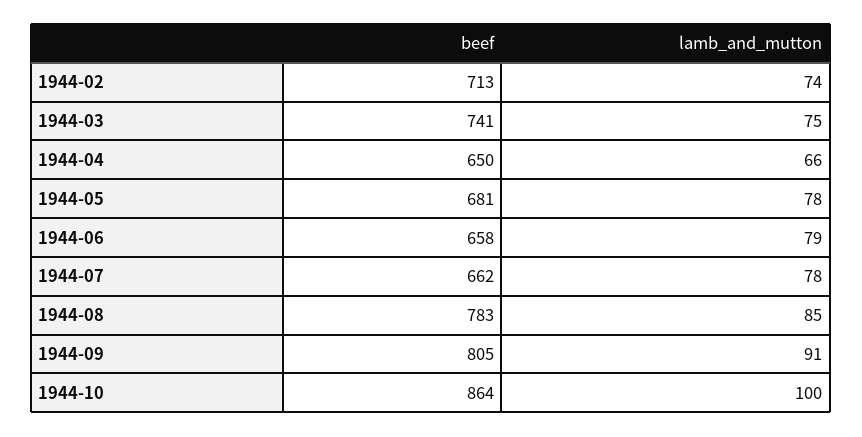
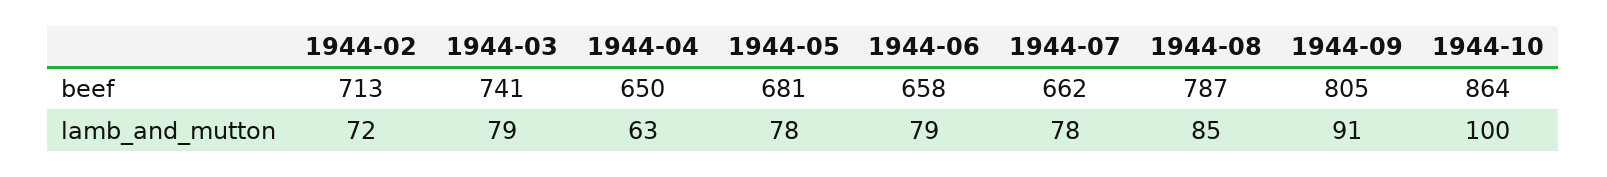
lamb_and_mutton, 1944-02: 74 -> 72
lamb_and_mutton, 1944-03: 75 -> 79
lamb_and_mutton, 1944-04: 66 -> 63
beef, 1944-08: 783 -> 787

